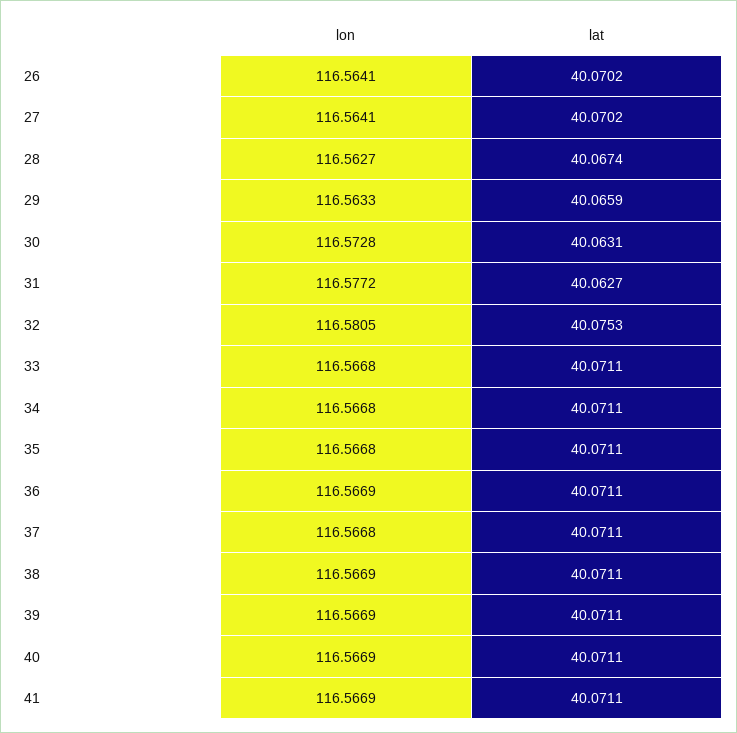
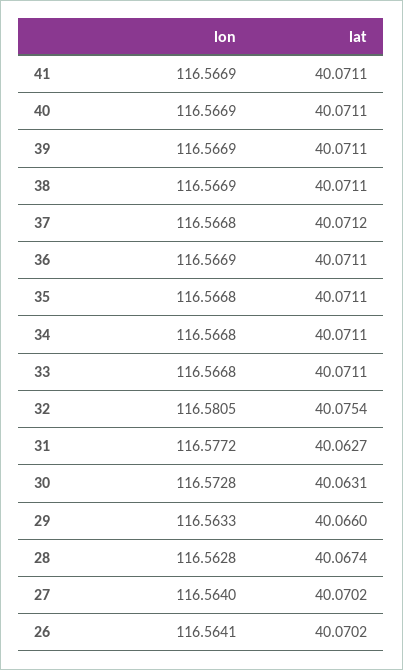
lon, 27: 116.5641 -> 116.564
lon, 28: 116.5627 -> 116.5628
lat, 29: 40.0659 -> 40.066
lat, 32: 40.0753 -> 40.0754
lat, 37: 40.0711 -> 40.0712

